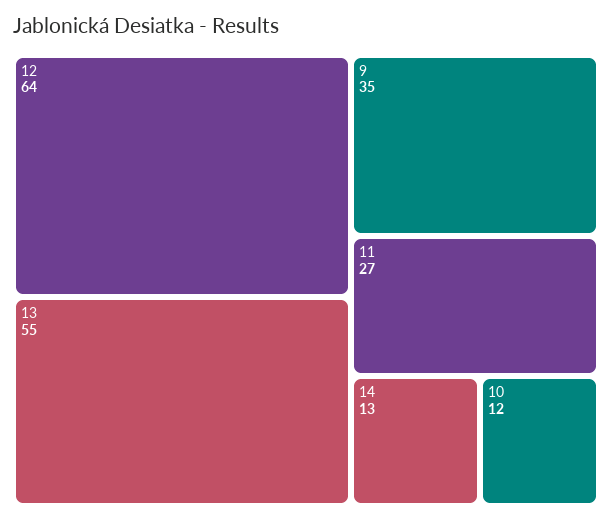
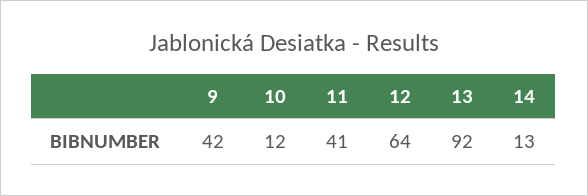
13: 55 -> 92
9: 35 -> 42
11: 27 -> 41

